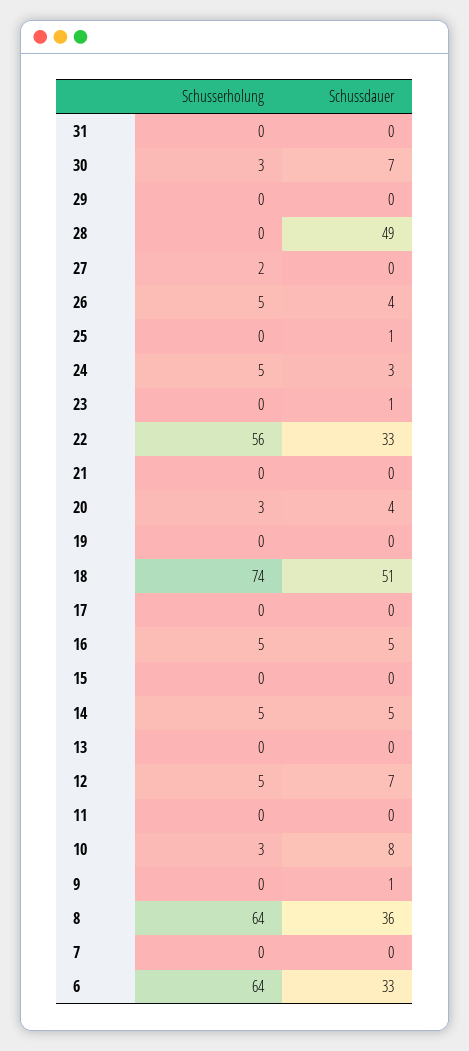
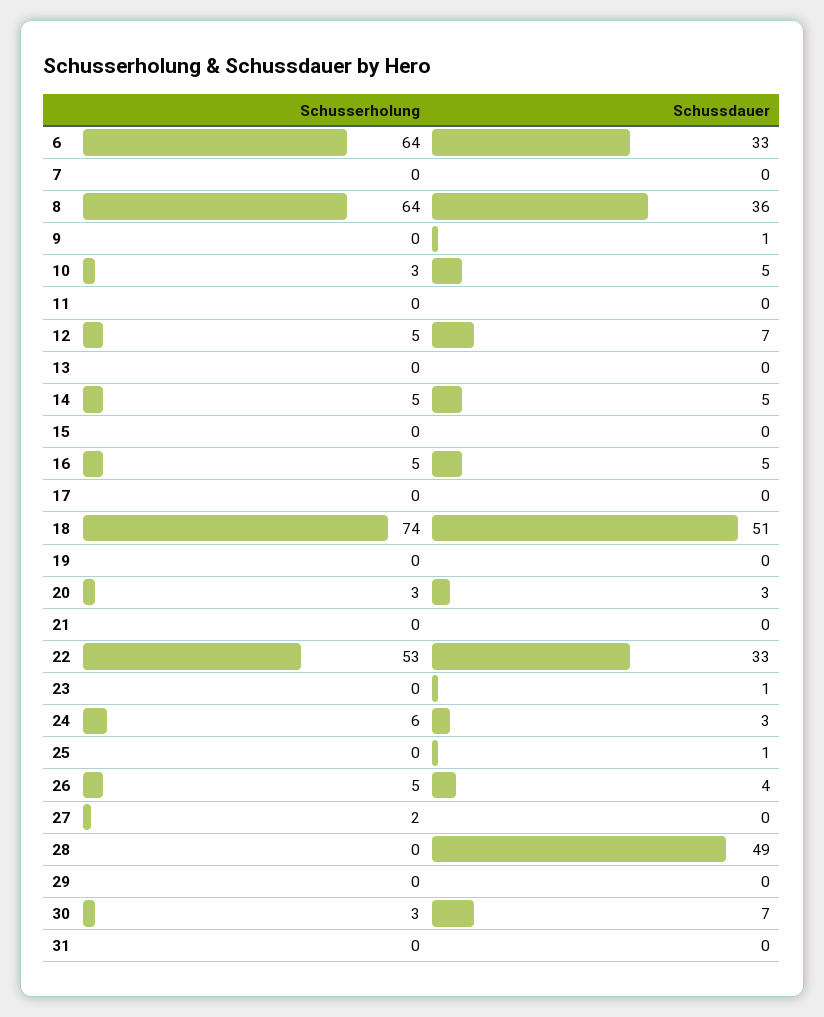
Schusserholung, 24: 5 -> 6
Schusserholung, 22: 56 -> 53
Schussdauer, 20: 4 -> 3
Schussdauer, 10: 8 -> 5

